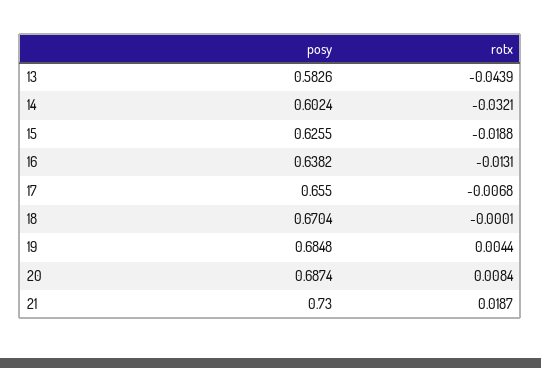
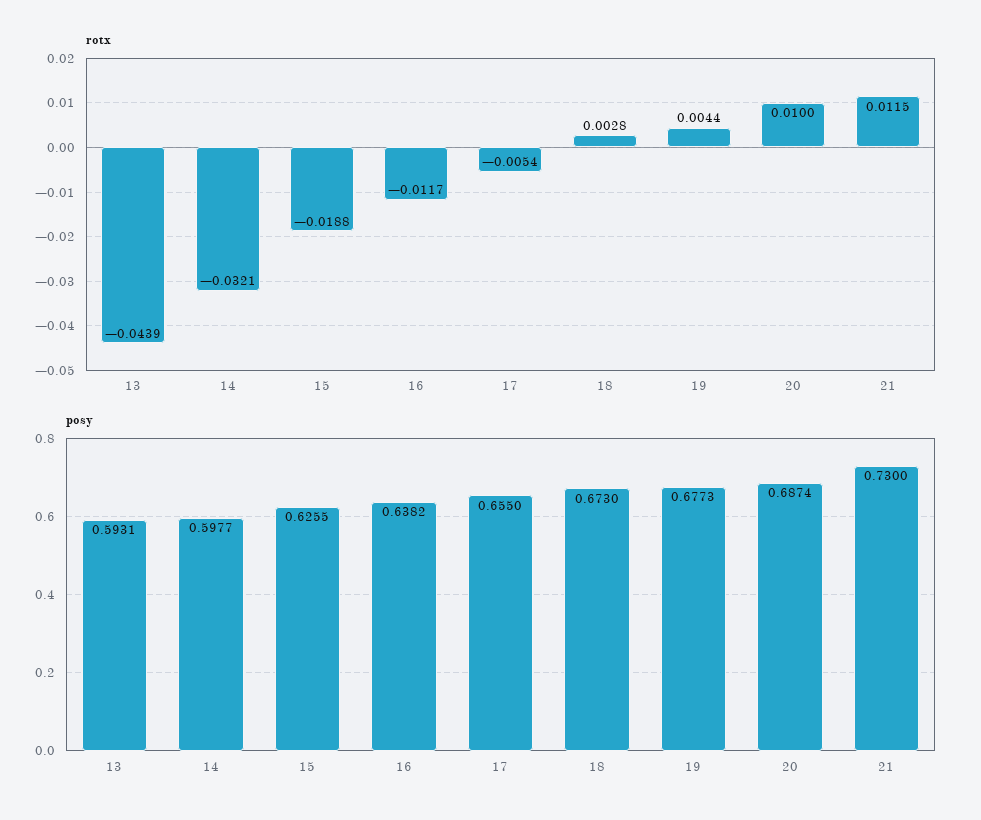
posy, 13: 0.5826 -> 0.5931
posy, 14: 0.6024 -> 0.5977
rotx, 16: -0.0131 -> -0.0117
rotx, 17: -0.0068 -> -0.0054
posy, 18: 0.6704 -> 0.673
rotx, 18: -0.0001 -> 0.0028
posy, 19: 0.6848 -> 0.6773
rotx, 20: 0.0084 -> 0.01
rotx, 21: 0.0187 -> 0.0115

